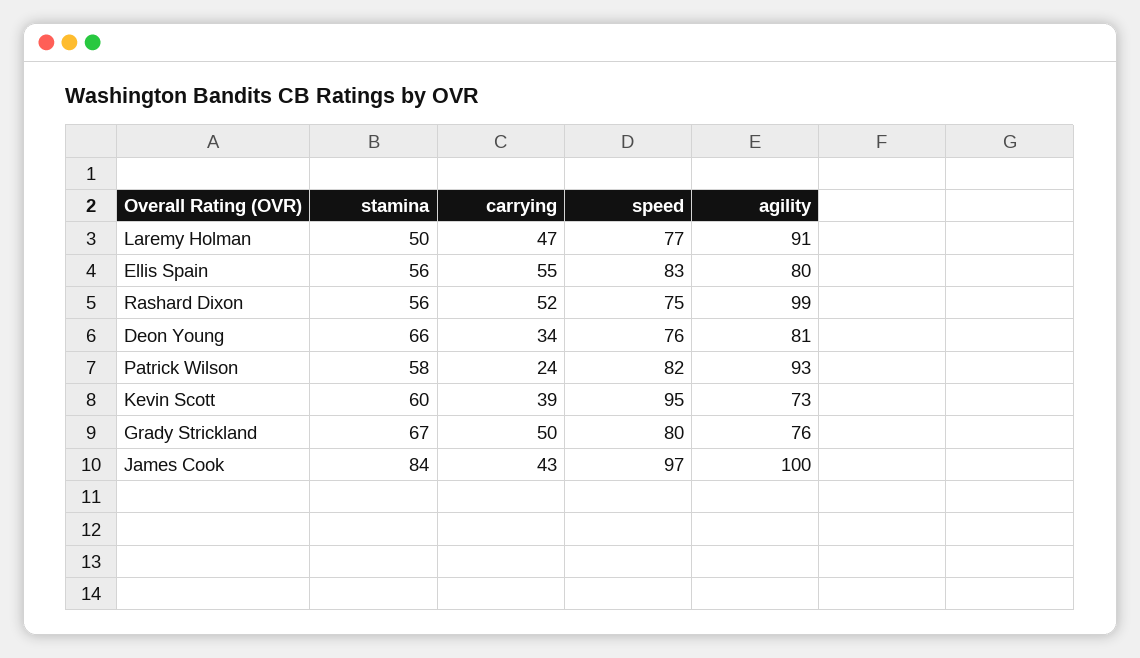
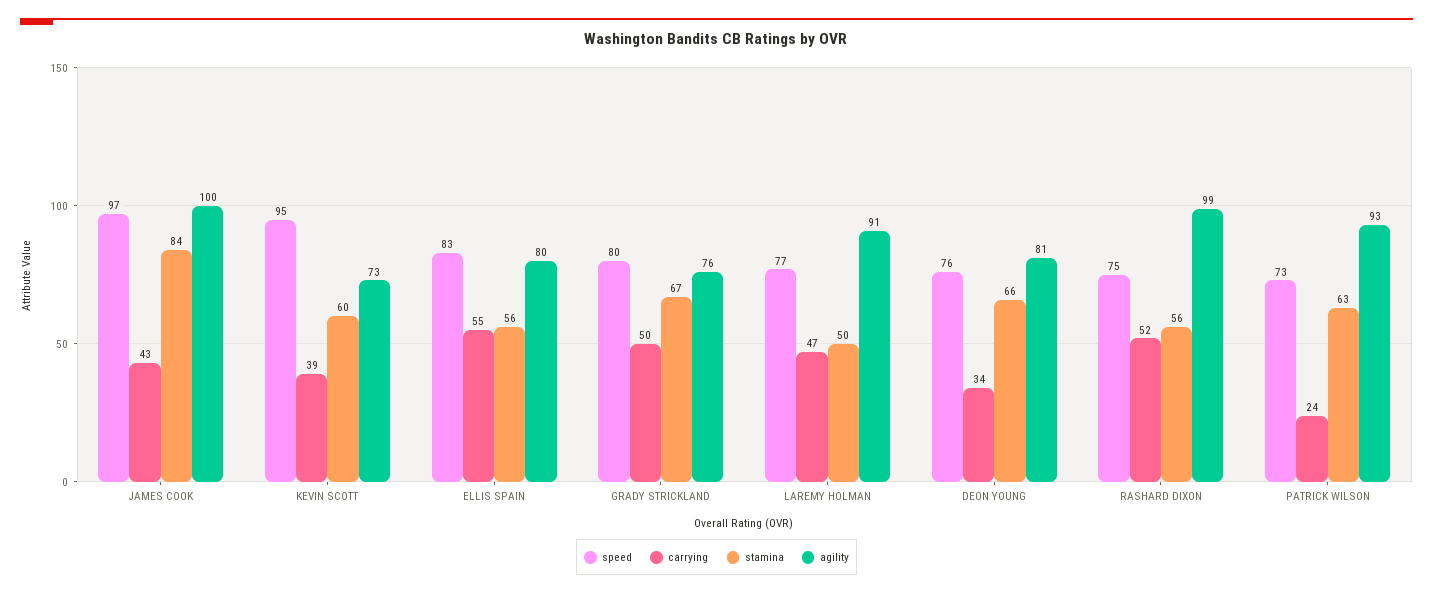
stamina, Patrick Wilson: 58 -> 63
speed, Patrick Wilson: 82 -> 73

